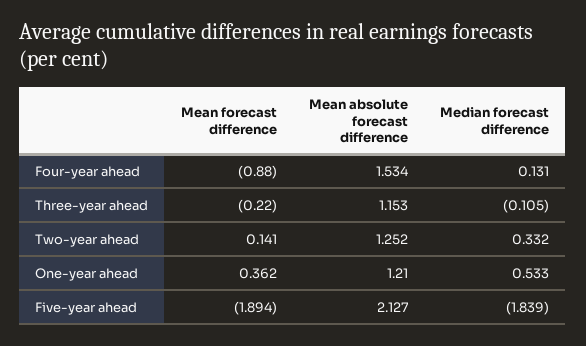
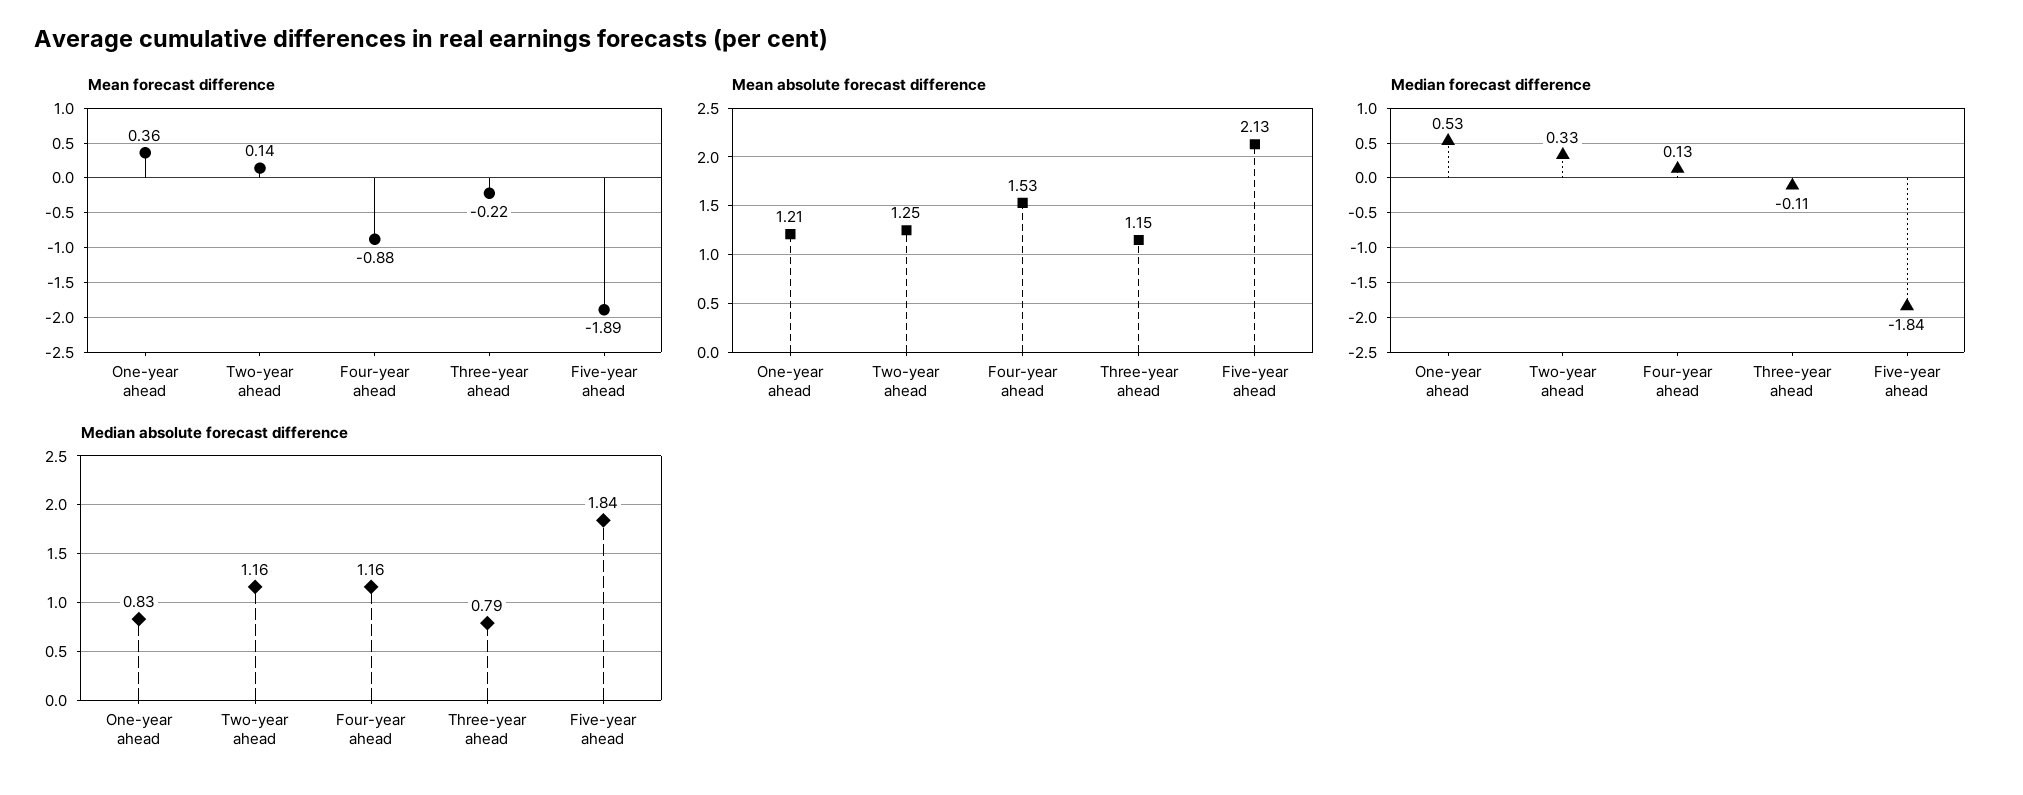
Median absolute forecast difference, One-year ahead: none -> 0.83
Median absolute forecast difference, Two-year ahead: none -> 1.16
Median absolute forecast difference, Four-year ahead: none -> 1.16
Median absolute forecast difference, Three-year ahead: none -> 0.79
Median absolute forecast difference, Five-year ahead: none -> 1.84

